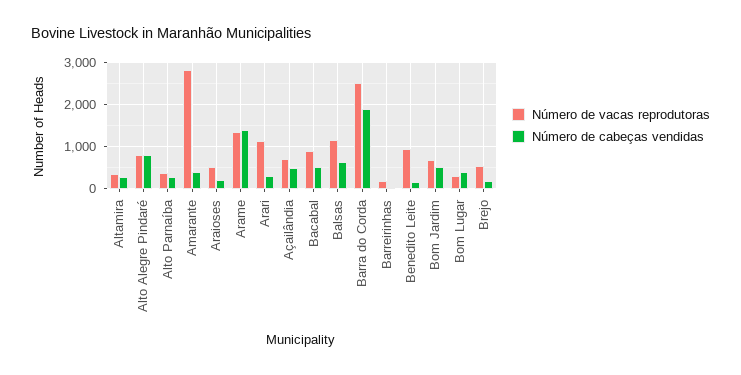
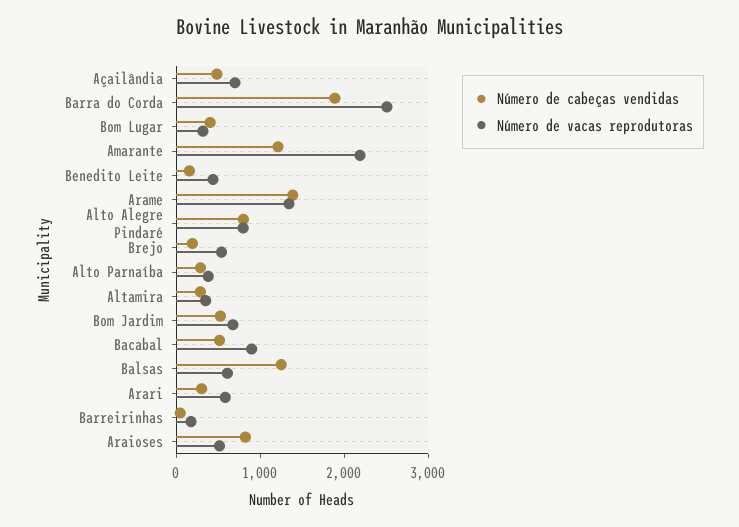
Número de vacas reprodutoras, Amarante: 2800 -> 2200
Número de cabeças vendidas, Amarante: 400 -> 1200
Número de cabeças vendidas, Araioses: 200 -> 800
Número de vacas reprodutoras, Arari: 1200 -> 600
Número de vacas reprodutoras, Balsas: 1200 -> 600
Número de cabeças vendidas, Balsas: 600 -> 1200
Número de vacas reprodutoras, Benedito Leite: 1000 -> 400

